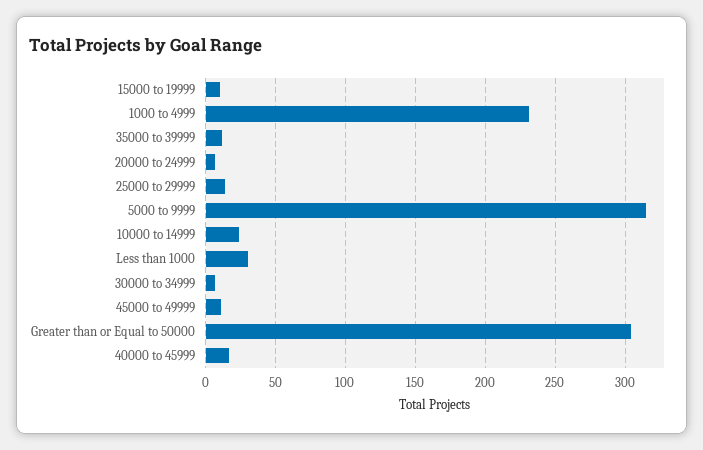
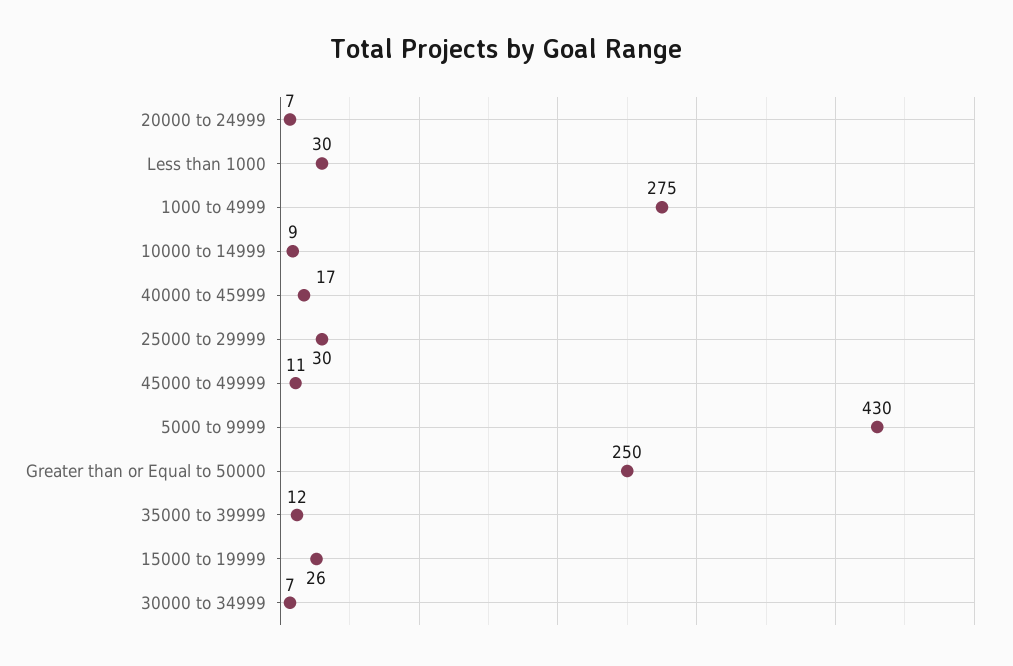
15000 to 19999: 10 -> 26
1000 to 4999: 230 -> 275
25000 to 29999: 15 -> 30
5000 to 9999: 315 -> 430
10000 to 14999: 25 -> 9
Greater than or Equal to 50000: 305 -> 250

